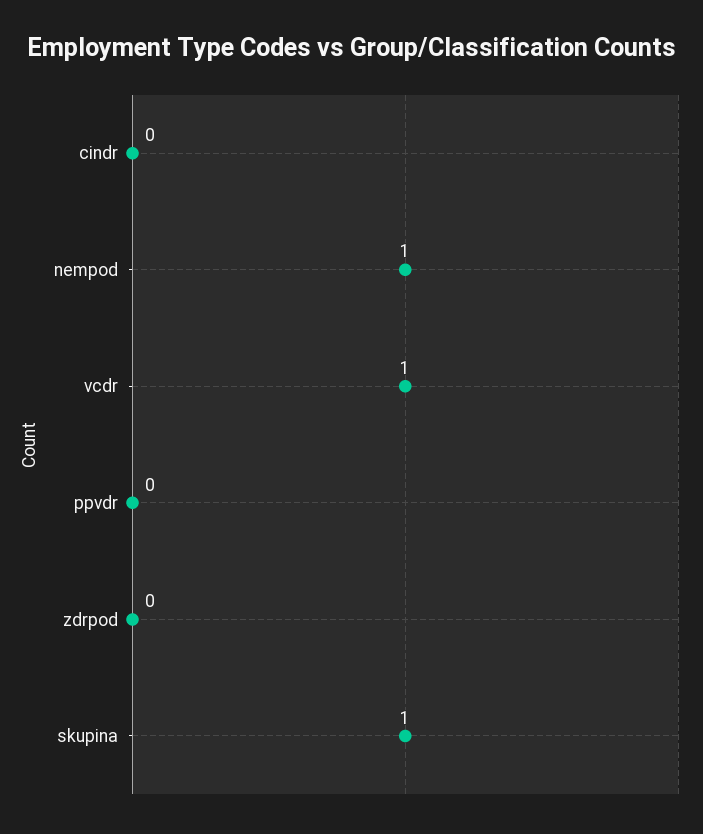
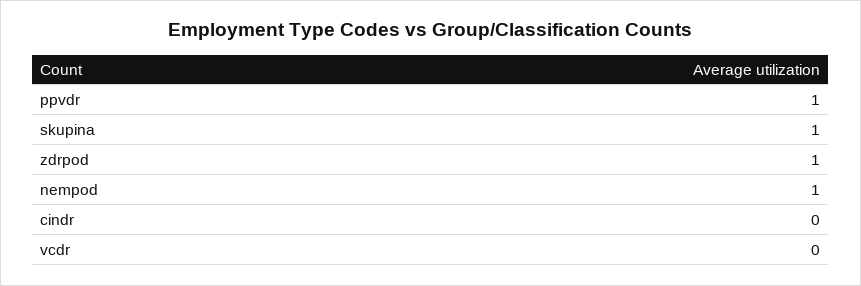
vcdr: 1 -> 0
ppvdr: 0 -> 1
zdrpod: 0 -> 1

